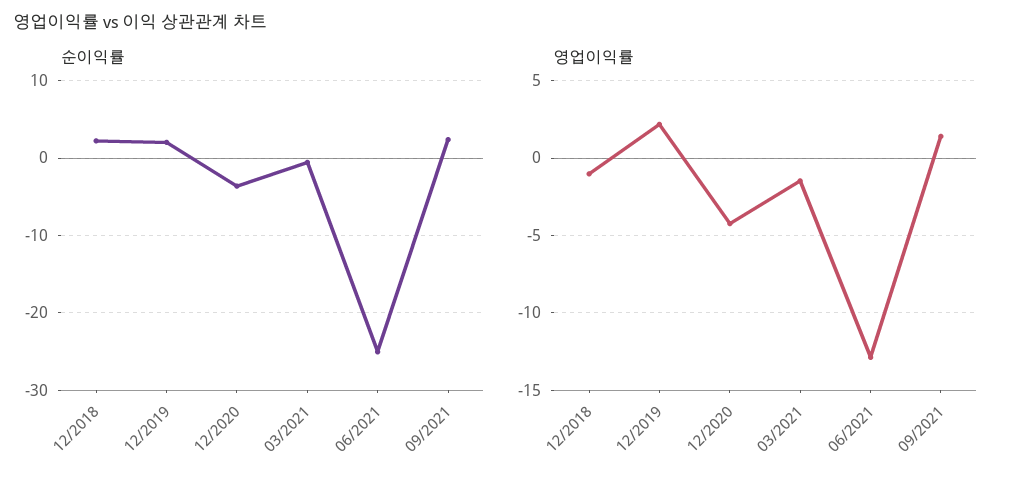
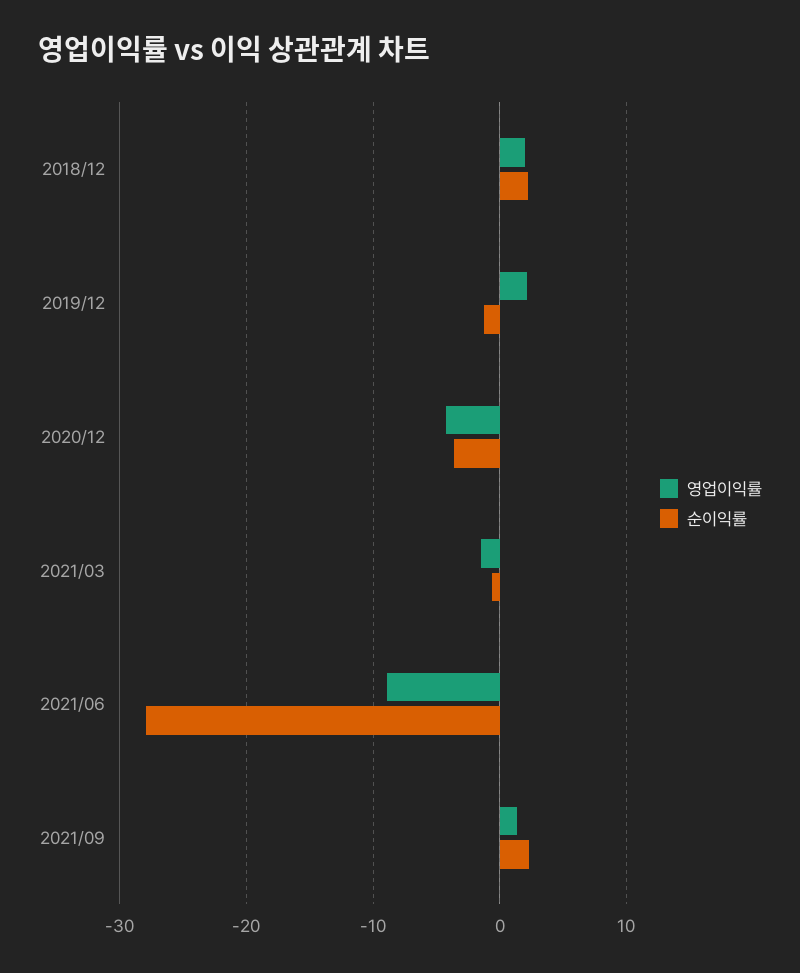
순이익률, 12/2019: 2 -> -1
순이익률, 06/2021: -25 -> -28
영업이익률, 12/2018: -1 -> 2
영업이익률, 06/2021: -13 -> -9

